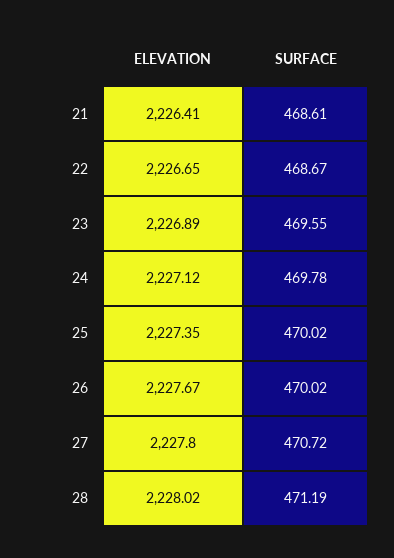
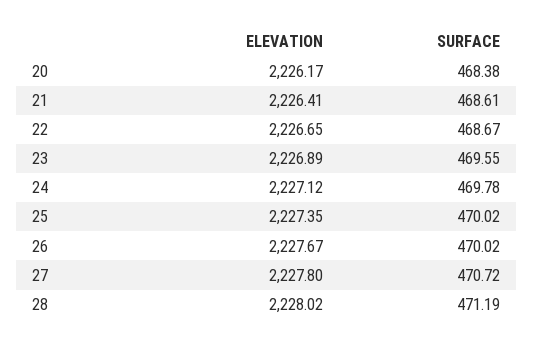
ELEVATION, 20: none -> 2226.17
SURFACE, 20: none -> 468.38

